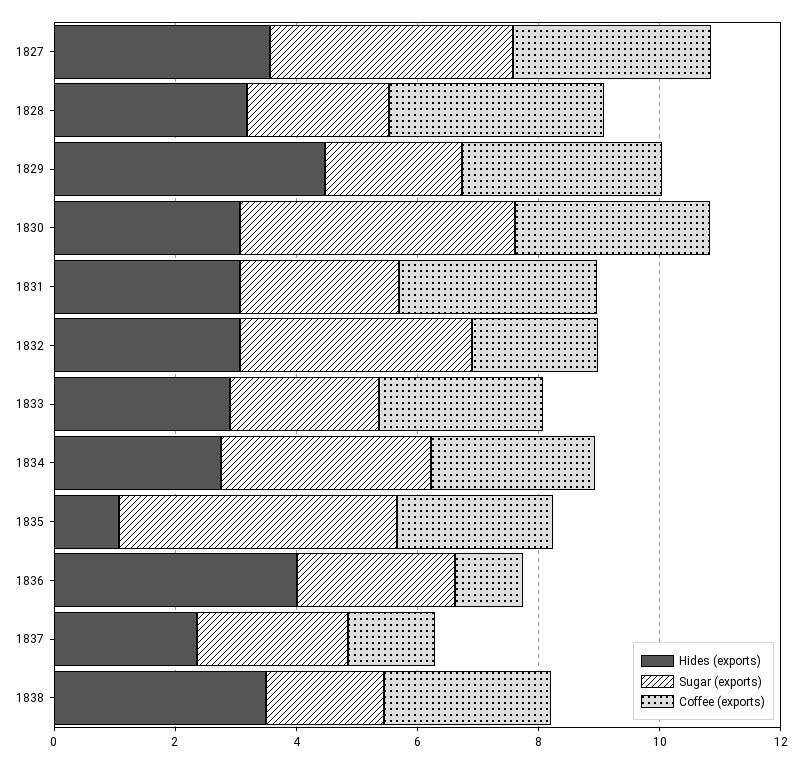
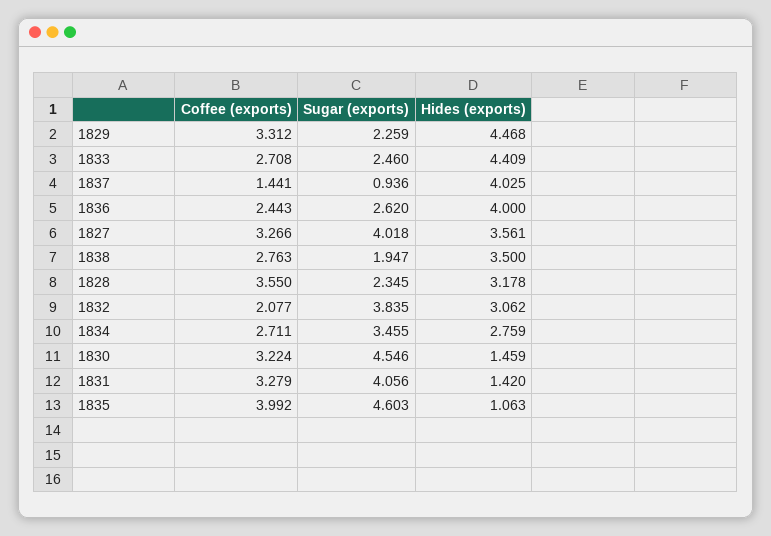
Hides (exports), 1830: 3 -> 1.459
Hides (exports), 1831: 3 -> 1.42
Sugar (exports), 1831: 2.5 -> 4.056
Hides (exports), 1833: 3 -> 4.409
Coffee (exports), 1835: 2.5 -> 3.992
Coffee (exports), 1836: 1 -> 2.443
Hides (exports), 1837: 2.5 -> 4.025
Sugar (exports), 1837: 2.5 -> 0.936

